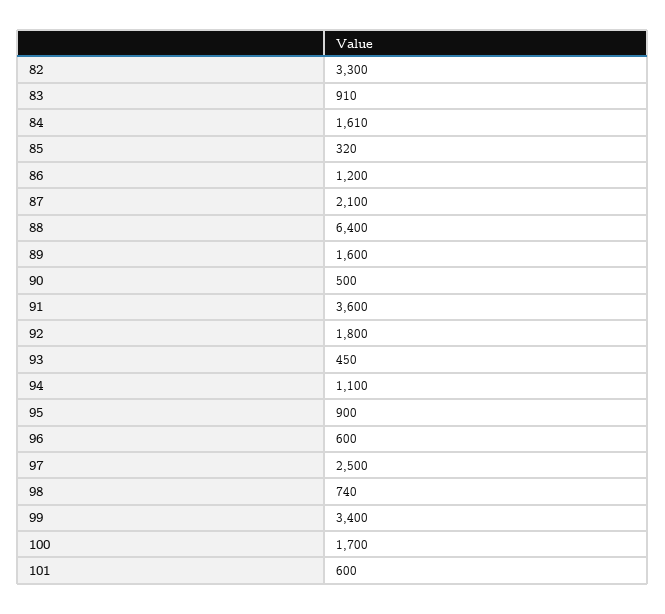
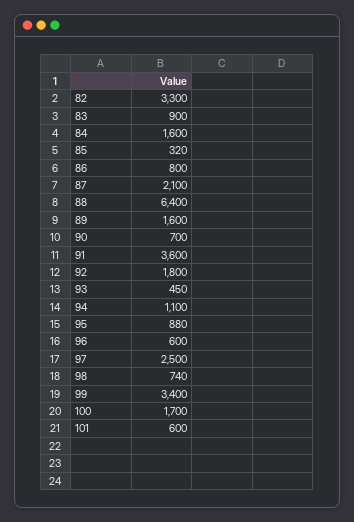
83: 910 -> 900
84: 1610 -> 1600
86: 1200 -> 800
90: 500 -> 700
95: 900 -> 880

